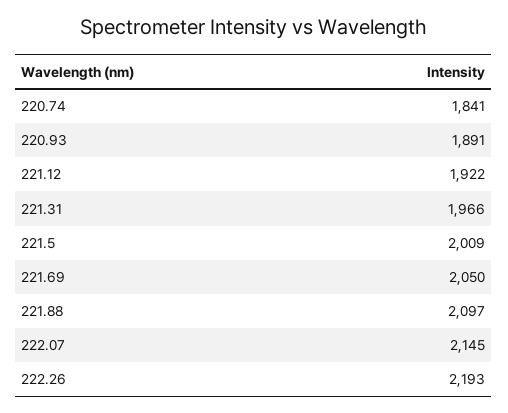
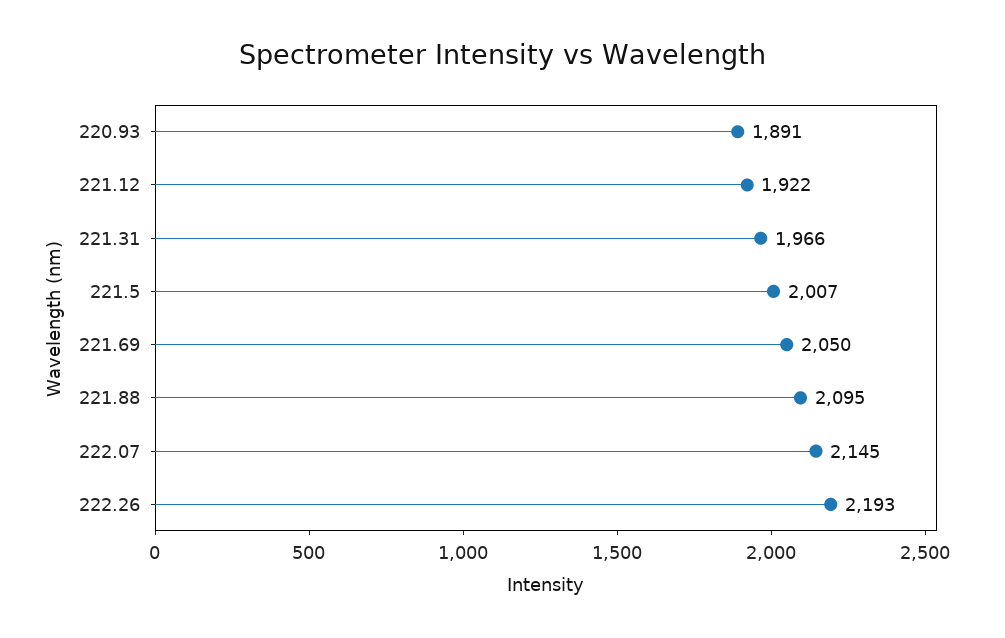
220.74: 1841 -> none
221.5: 2009 -> 2007
221.88: 2097 -> 2095

